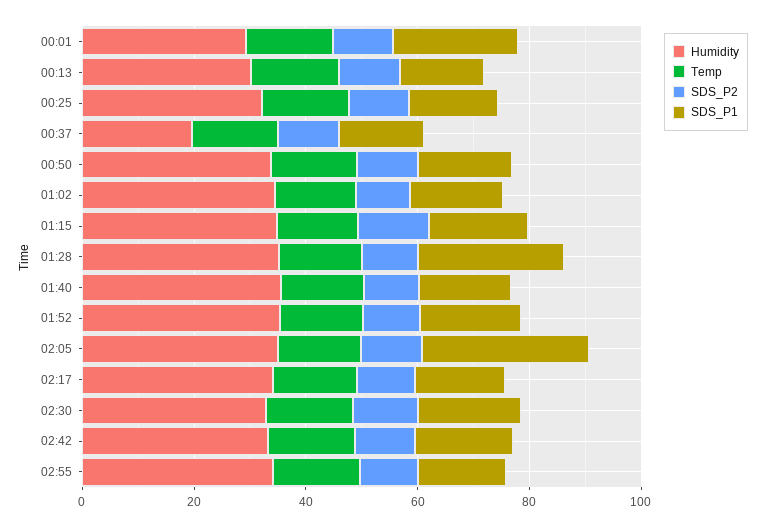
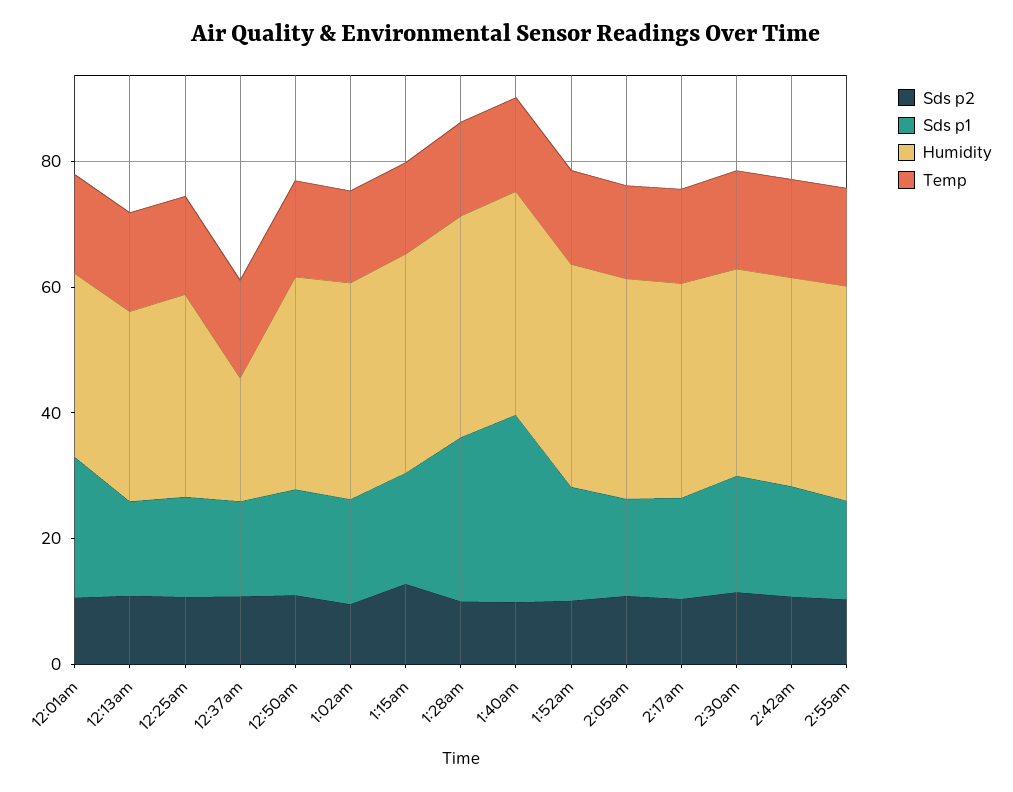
SDS_P1, 01:40: 15 -> 30
SDS_P1, 02:05: 30 -> 15

